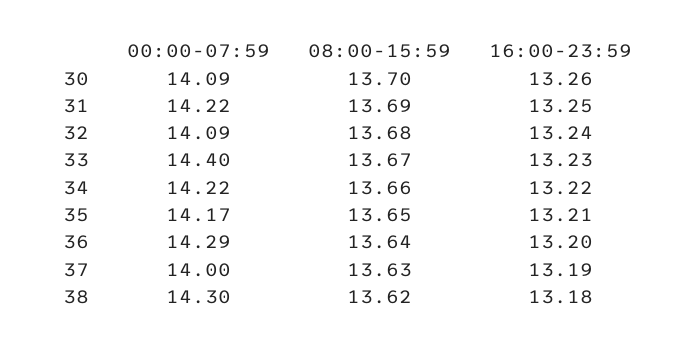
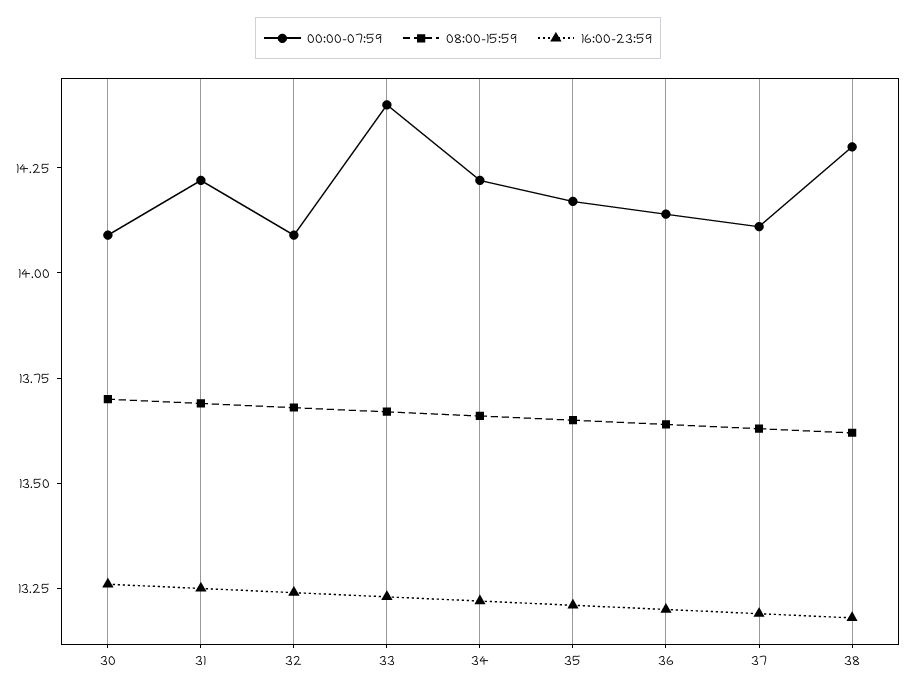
00:00-07:59, 36: 14.29 -> 14.15
00:00-07:59, 37: 14 -> 14.1

